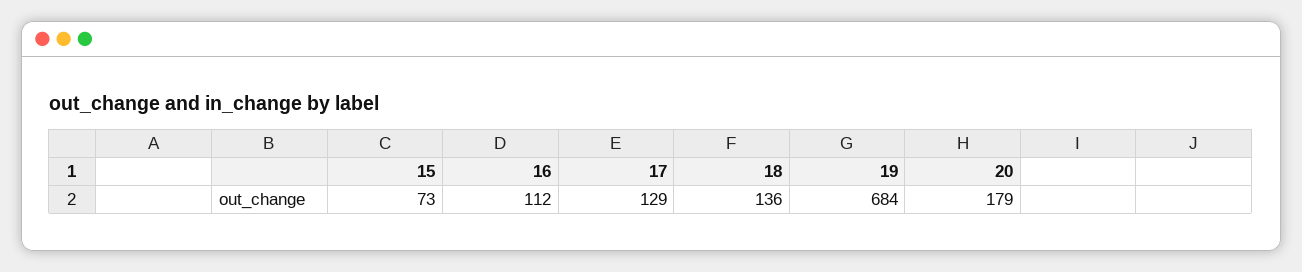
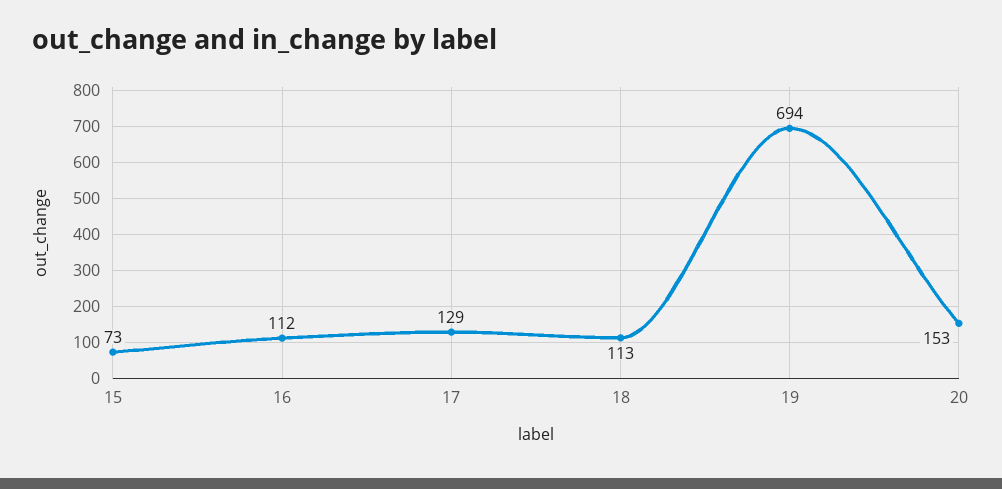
18: 136 -> 113
19: 684 -> 694
20: 179 -> 153

